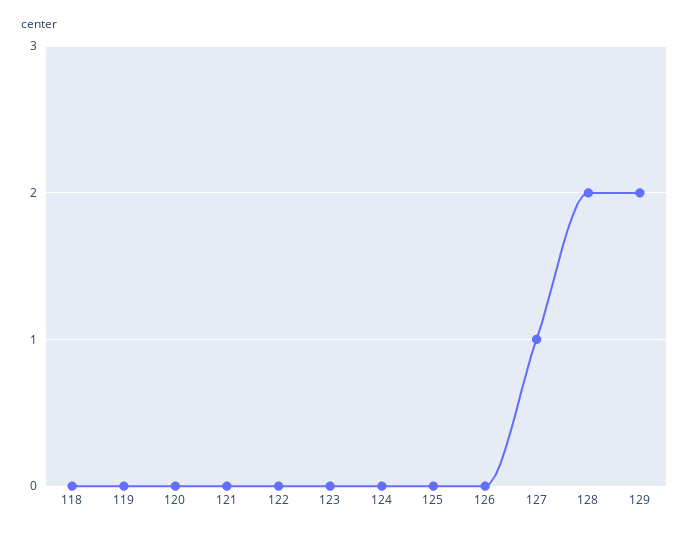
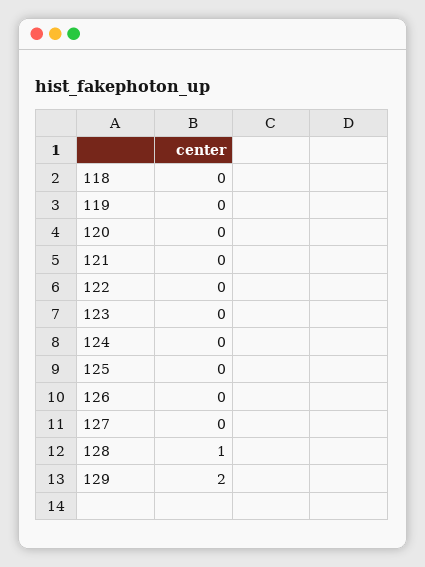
127: 1 -> 0
128: 2 -> 1

